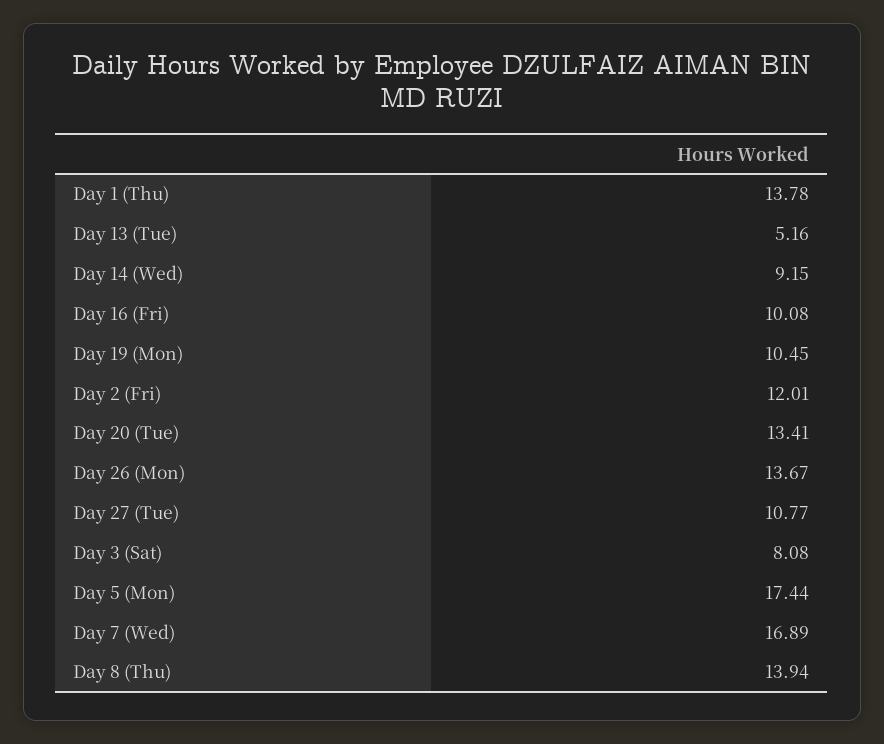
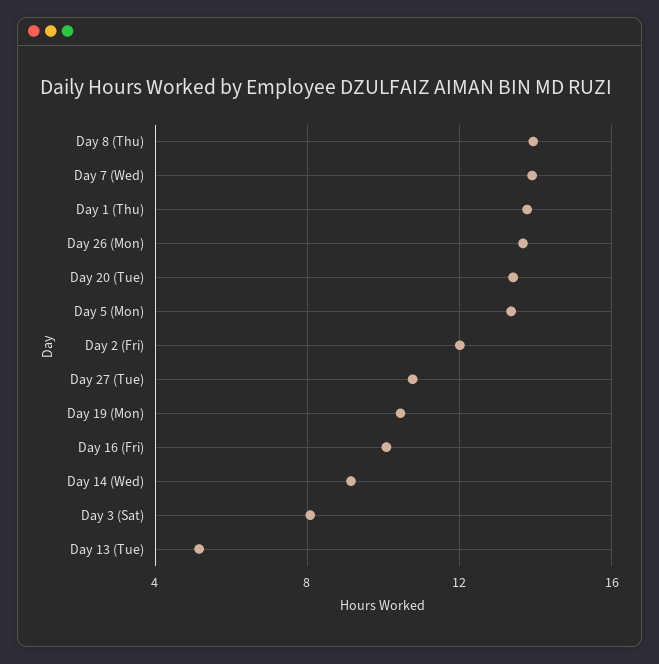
Day 5 (Mon): 17.44 -> 13.5
Day 7 (Wed): 16.89 -> 14

